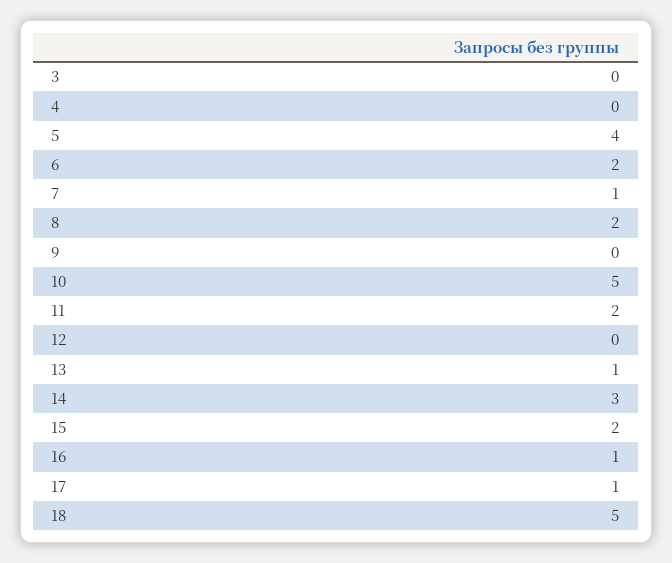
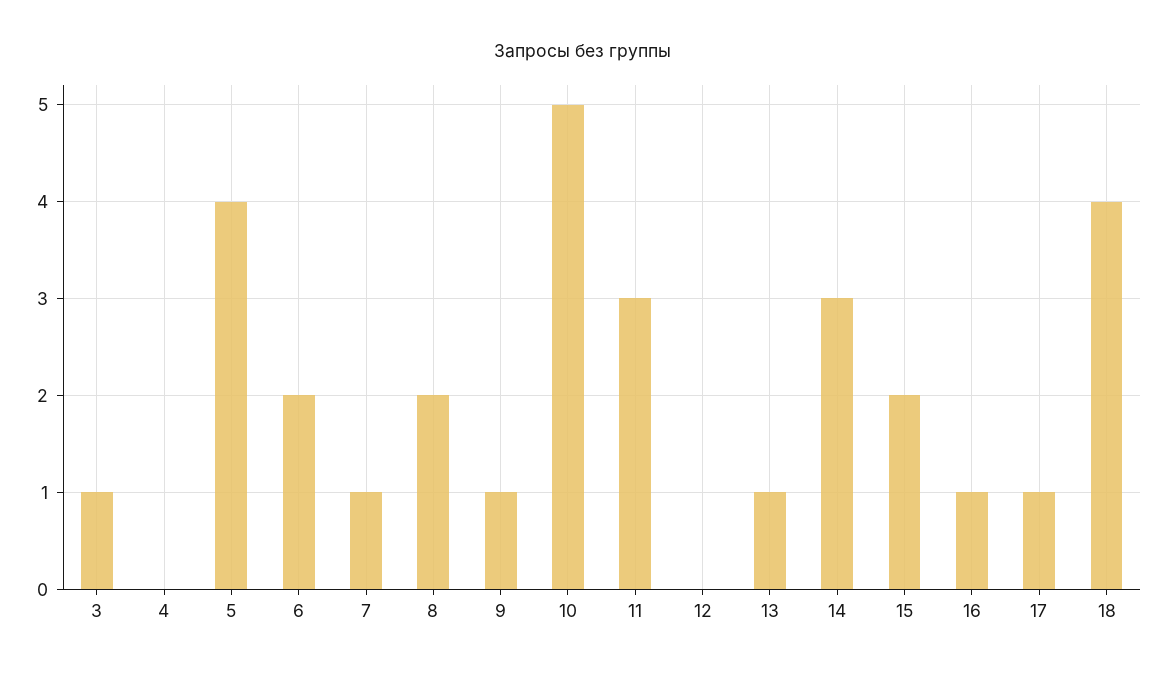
3: 0 -> 1
9: 0 -> 1
11: 2 -> 3
18: 5 -> 4

